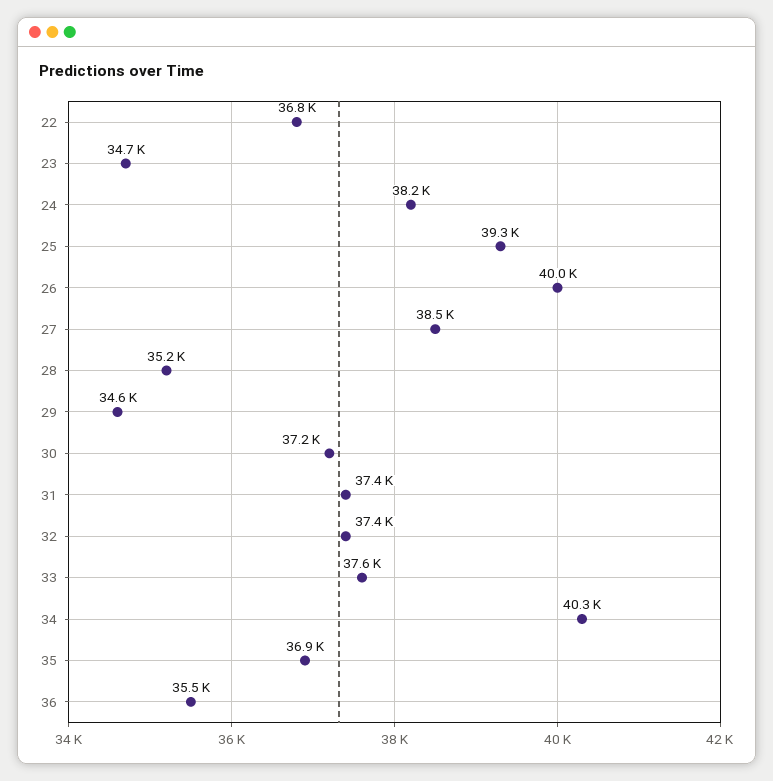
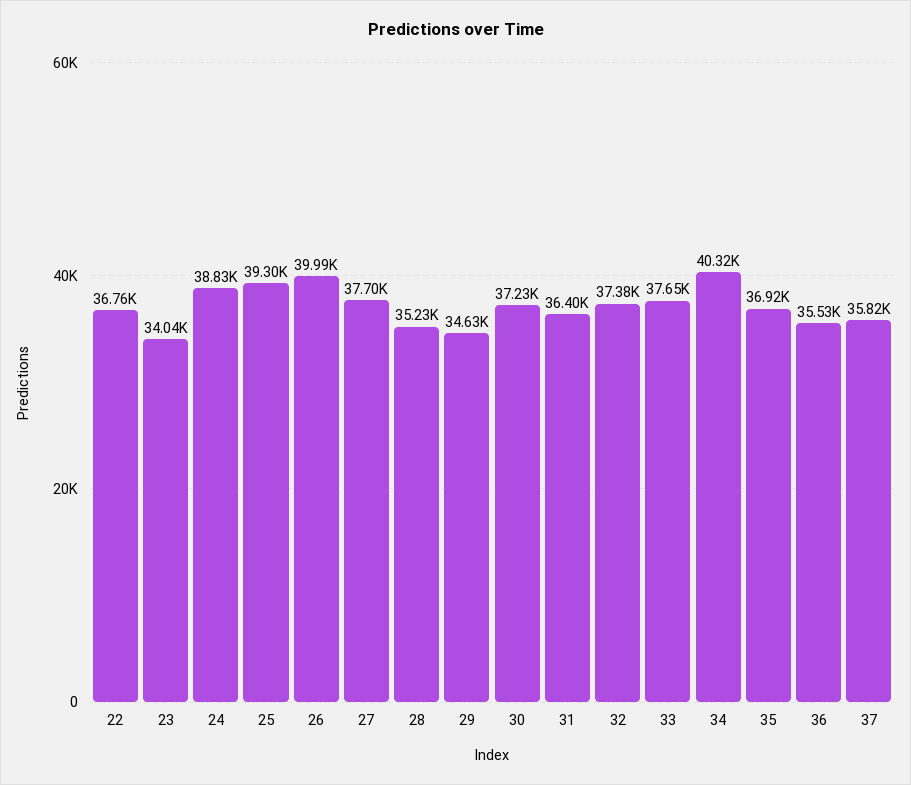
23: 34700 -> 34040
24: 38200 -> 38830
27: 38500 -> 37700
31: 37400 -> 36400
37: none -> 35820

